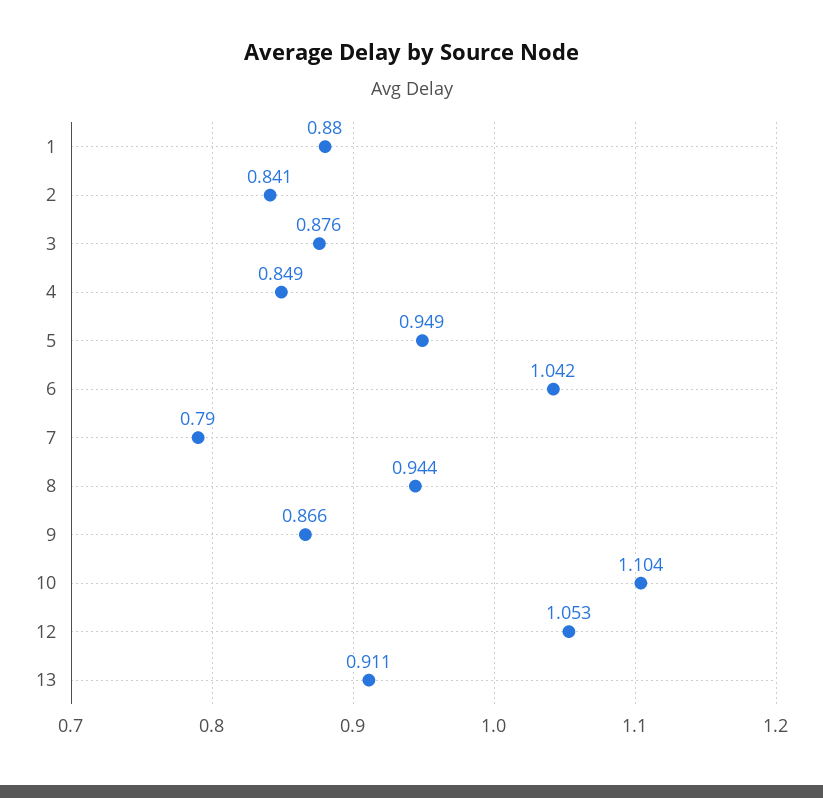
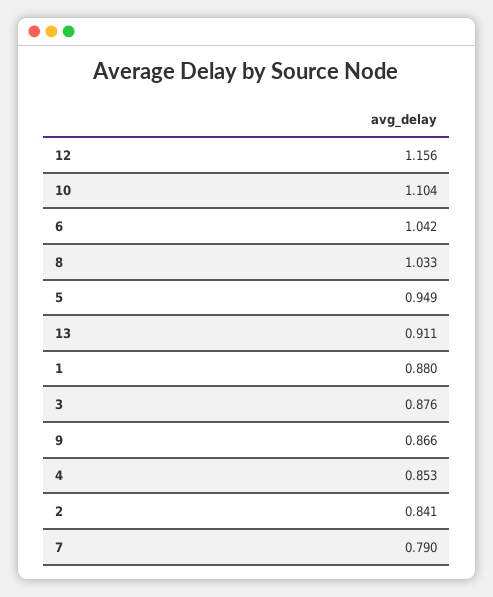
4: 0.849 -> 0.853
8: 0.944 -> 1.033
12: 1.053 -> 1.156

